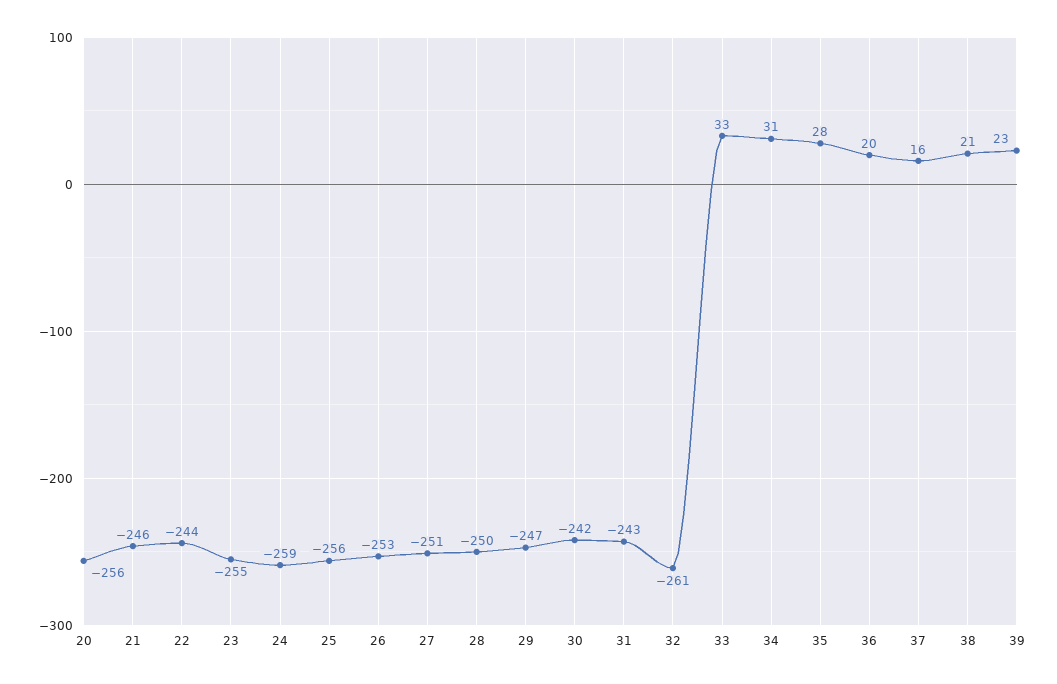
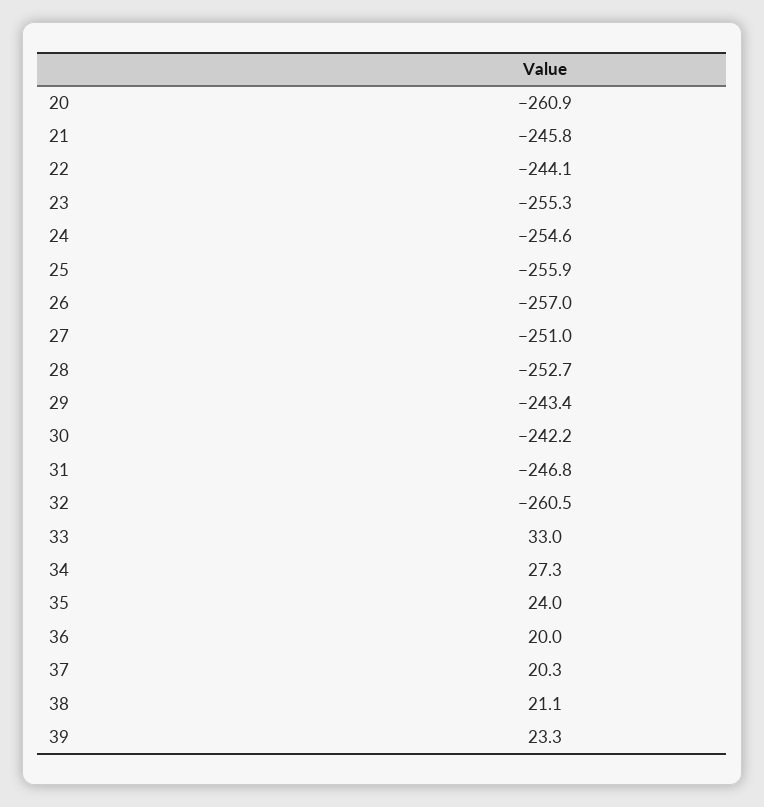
20: -256 -> -260.9
24: -259 -> -254.6
26: -253 -> -257
28: -250 -> -252.7
29: -247 -> -243.4
31: -243 -> -246.8
34: 31 -> 27.3
35: 28 -> 24
37: 16 -> 20.3

